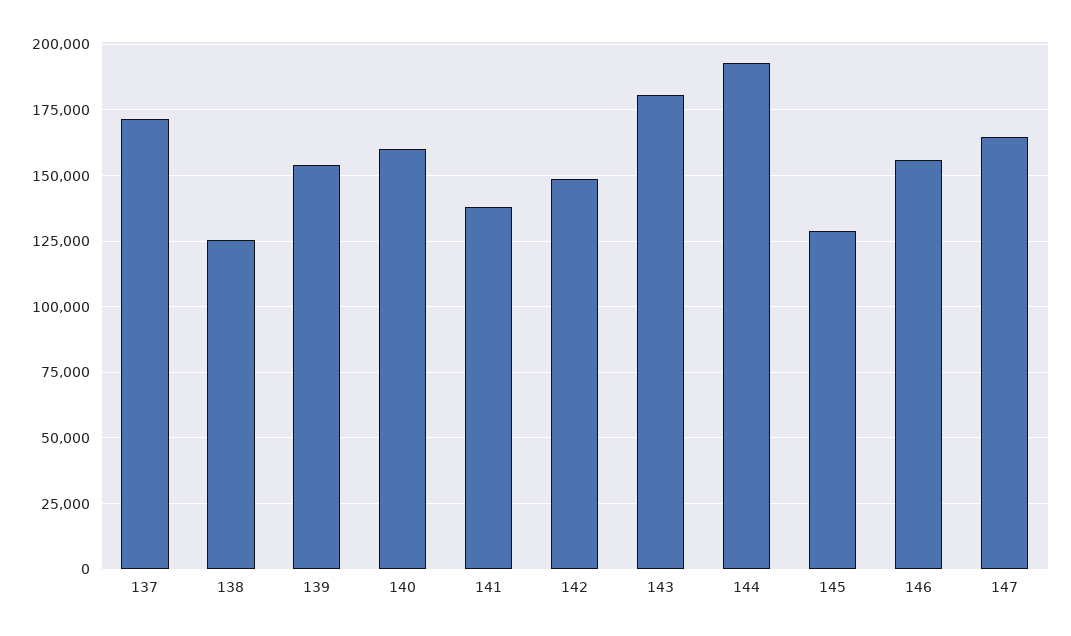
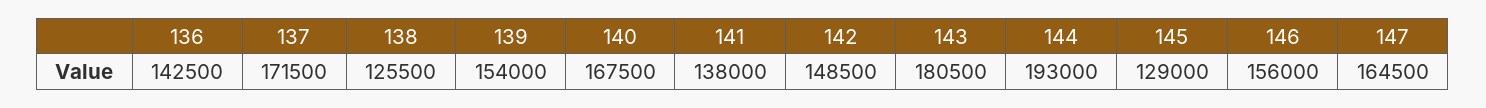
140: 160000 -> 167500
136: none -> 142500

